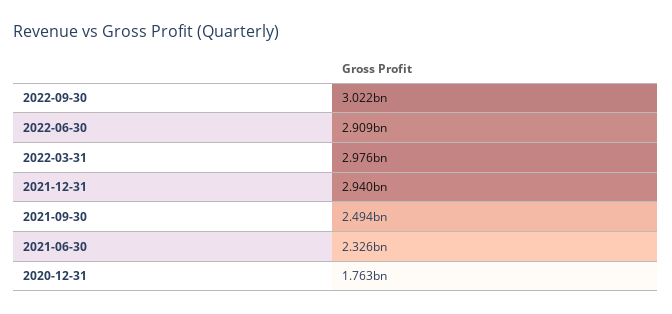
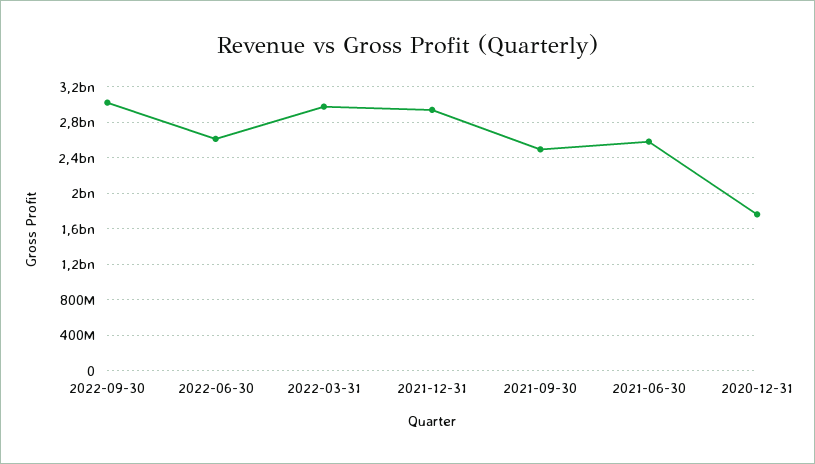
2022-06-30: 2909000000 -> 2600000000
2021-06-30: 2326000000 -> 2600000000

